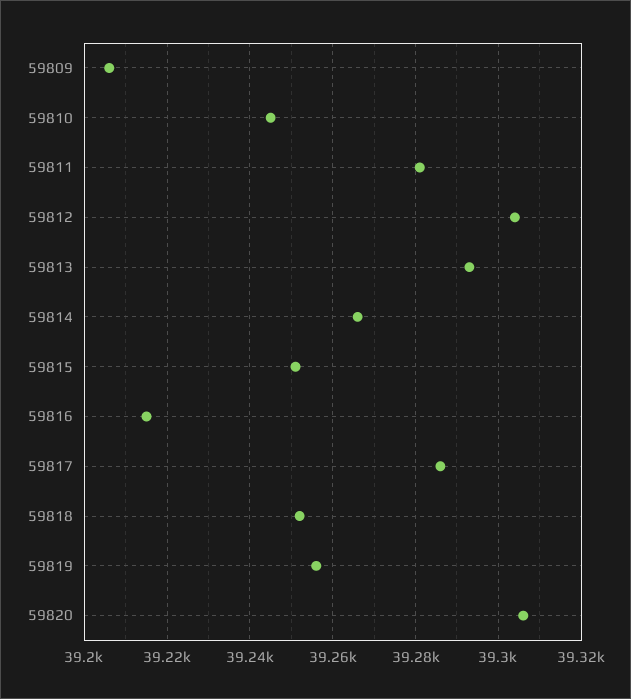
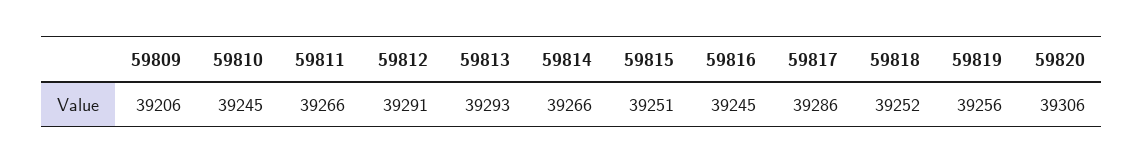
59811: 39280 -> 39266
59812: 39305 -> 39291
59816: 39215 -> 39245

